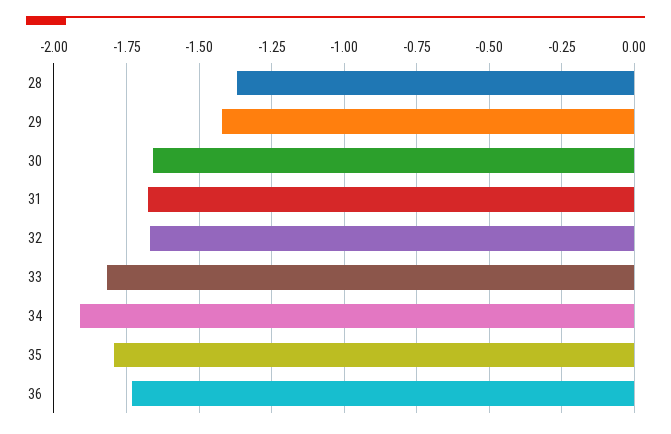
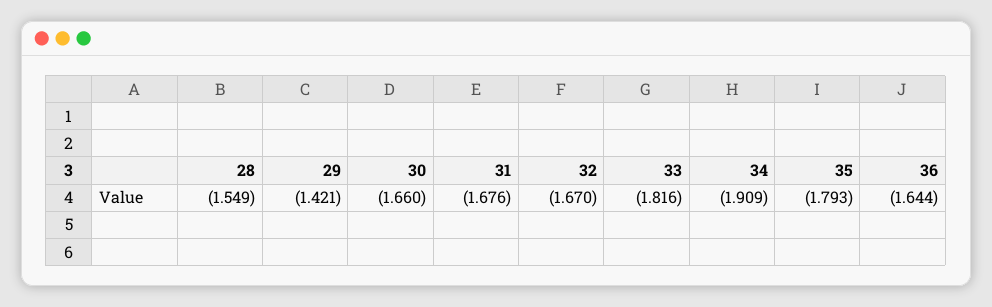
28: -1.375 -> -1.549
36: -1.725 -> -1.644

